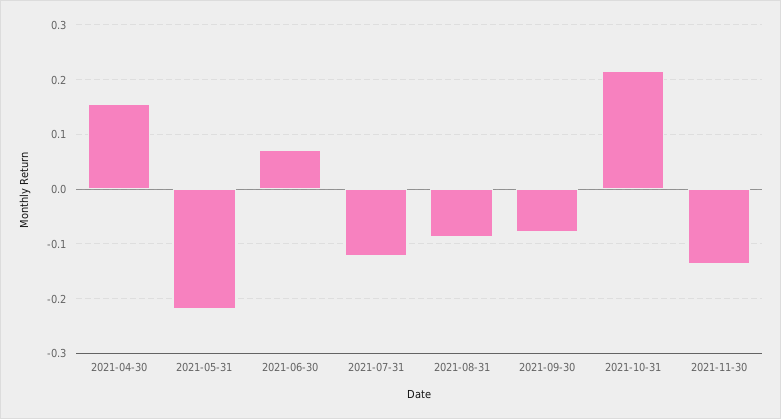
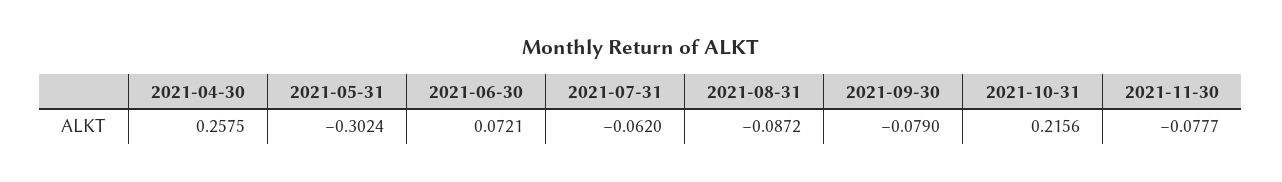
2021-04-30: 0.16 -> 0.2575
2021-05-31: -0.22 -> -0.3024
2021-07-31: -0.12 -> -0.062
2021-11-30: -0.14 -> -0.0777

